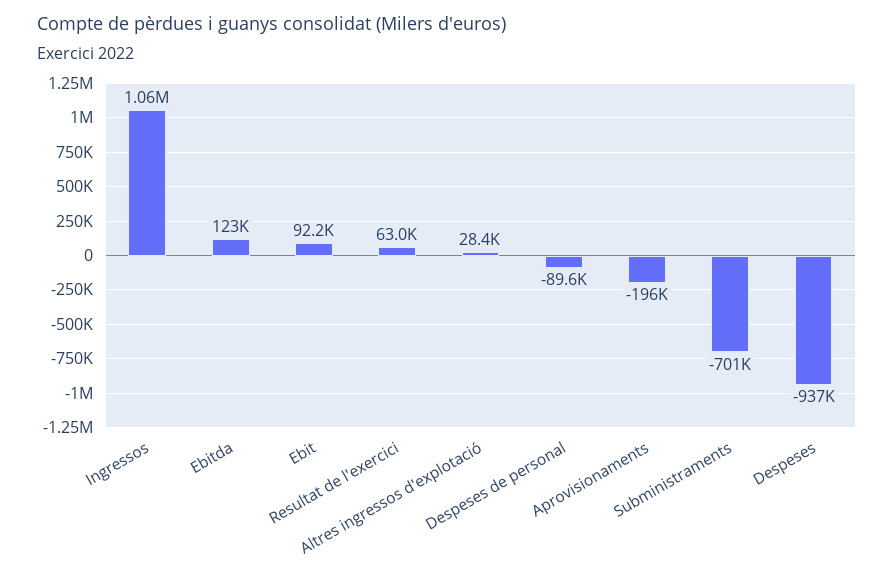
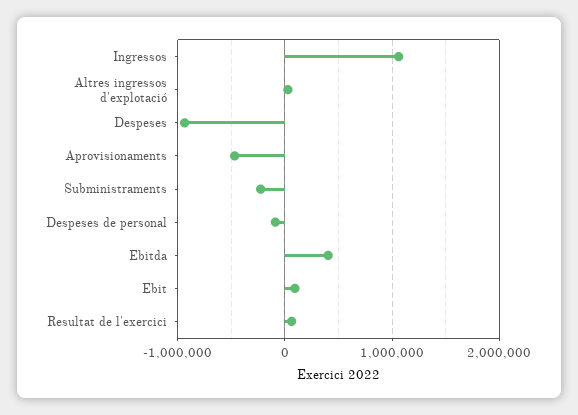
Ebitda: 123000 -> 400000
Aprovisionaments: -196000 -> -500000
Subministraments: -701000 -> -200000

